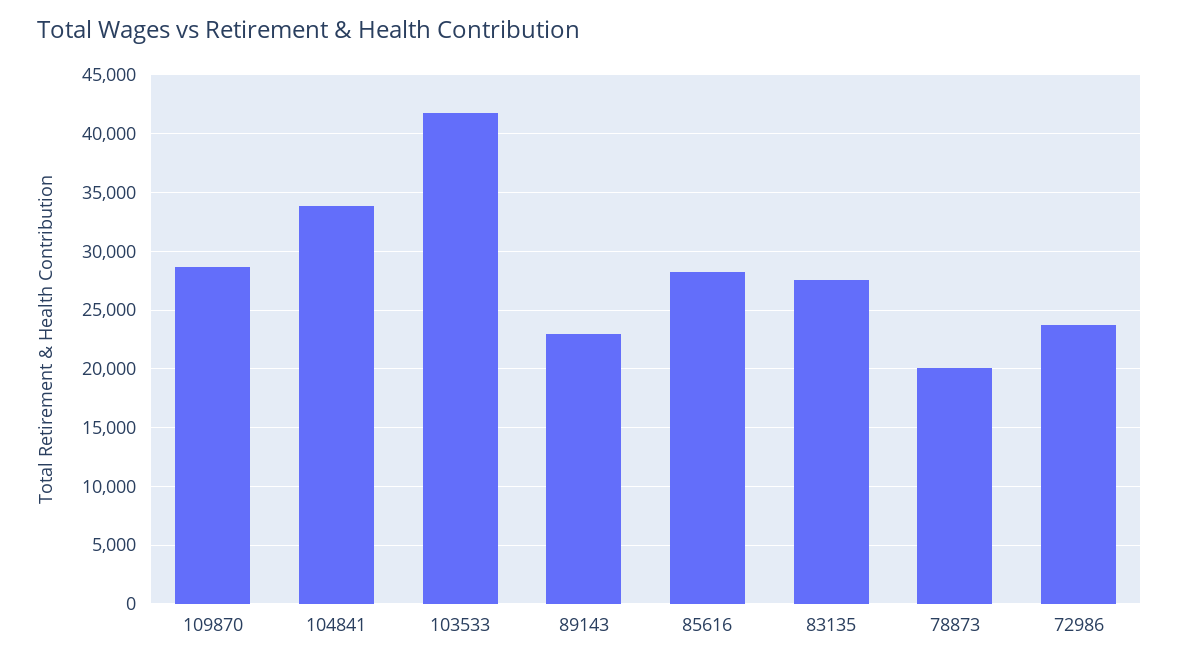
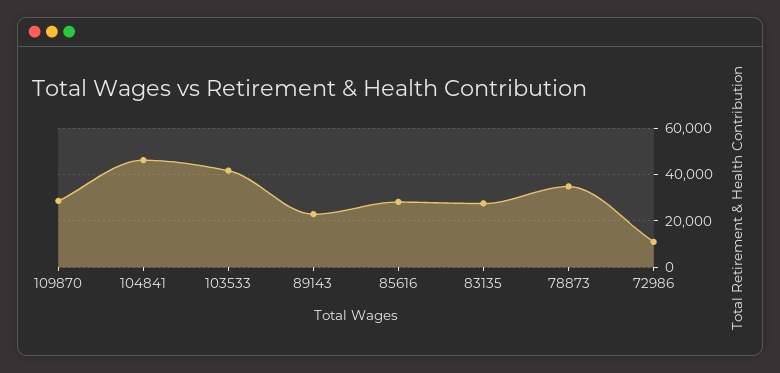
104841: 34000 -> 45000
78873: 20000 -> 35000
72986: 24000 -> 10000

